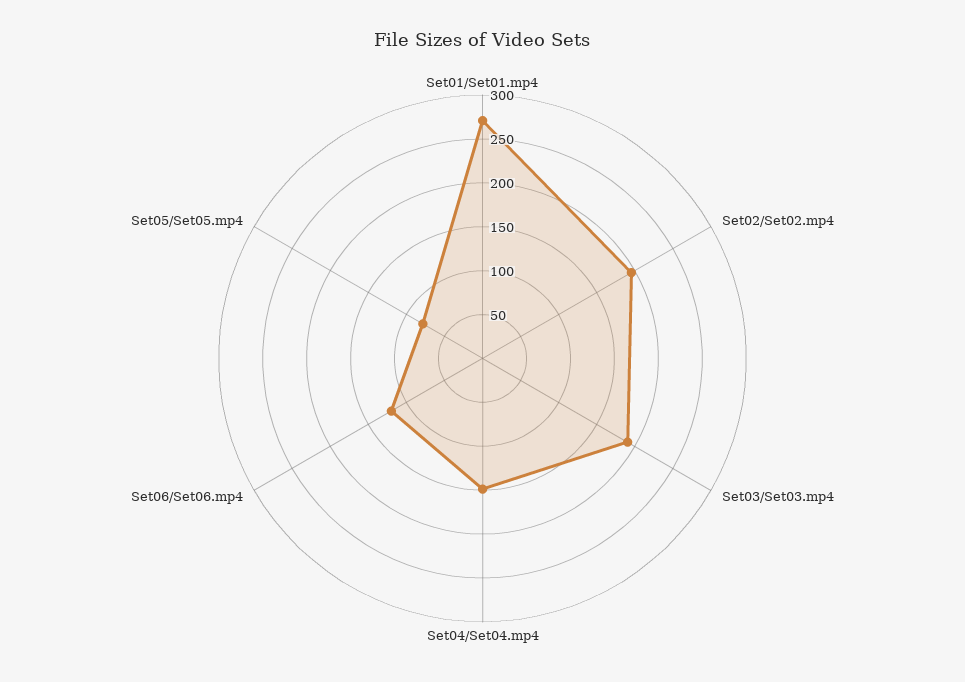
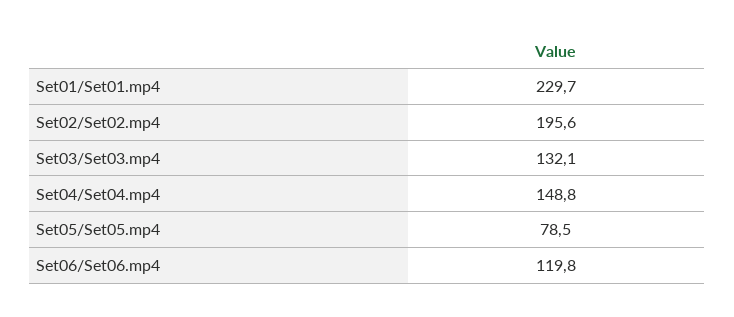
Set01/Set01.mp4: 270 -> 229.7
Set03/Set03.mp4: 190 -> 132.1

